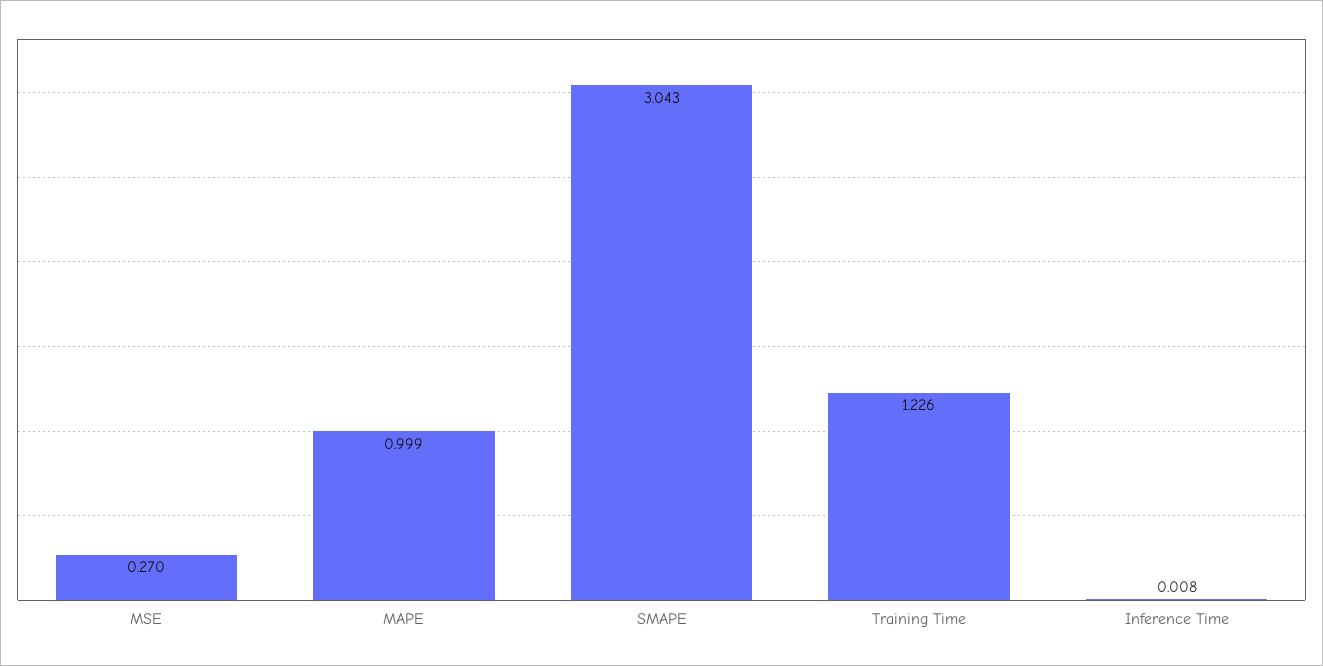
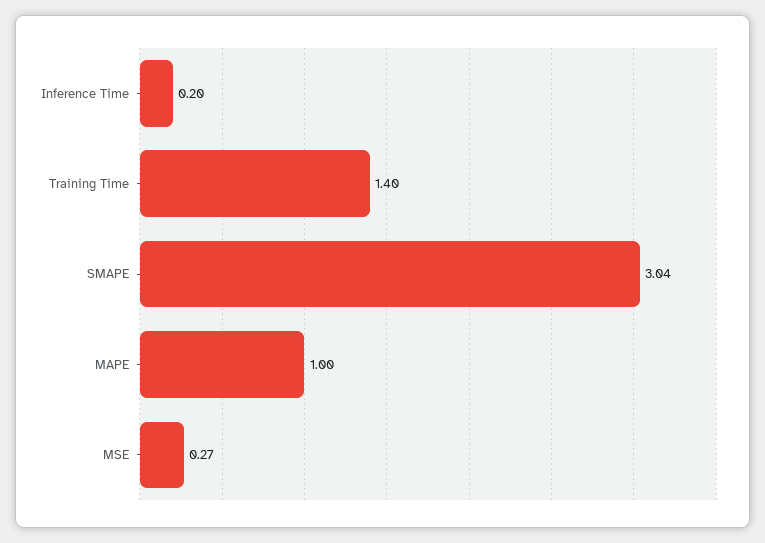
Training Time: 1.226 -> 1.4
Inference Time: 0.008 -> 0.2

